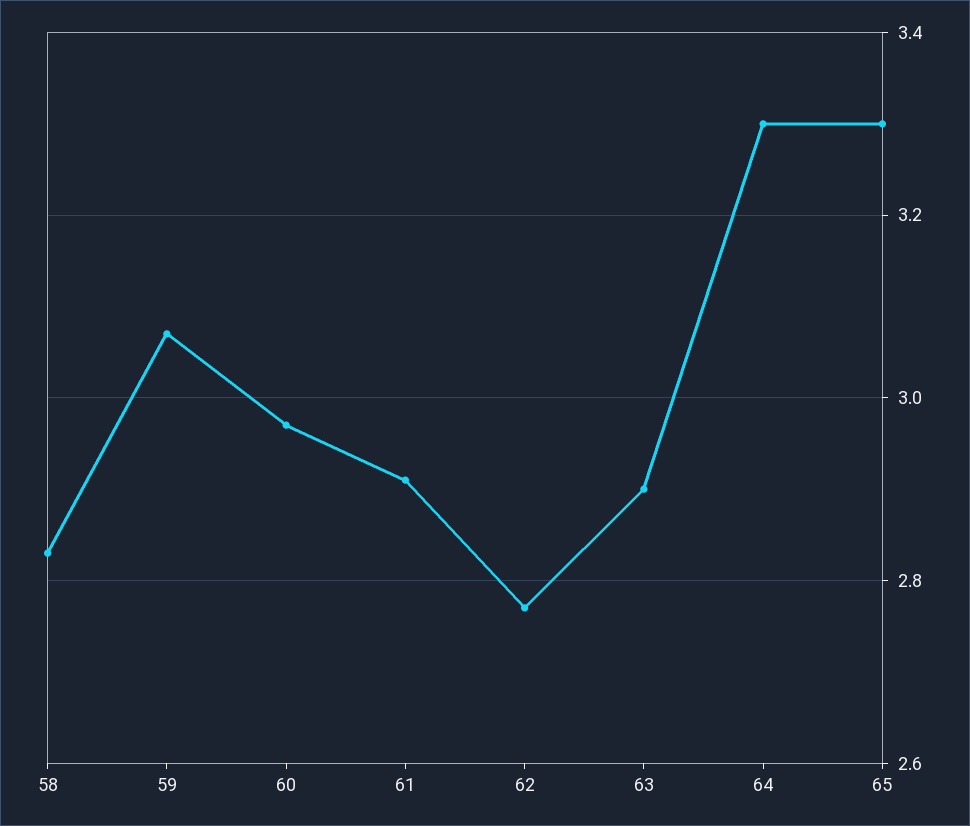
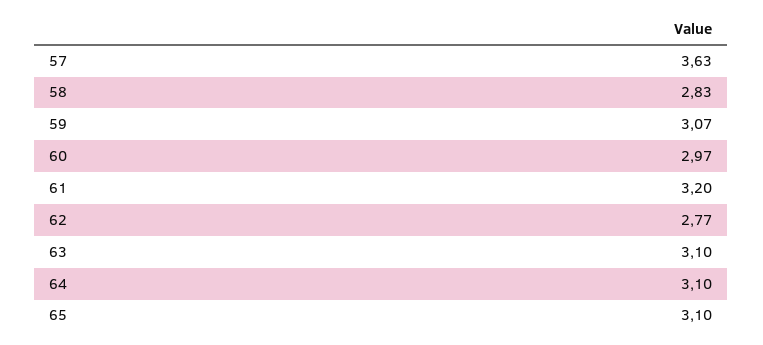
61: 2.9 -> 3.2
63: 2.9 -> 3.1
64: 3.3 -> 3.1
65: 3.3 -> 3.1
57: none -> 3.63

